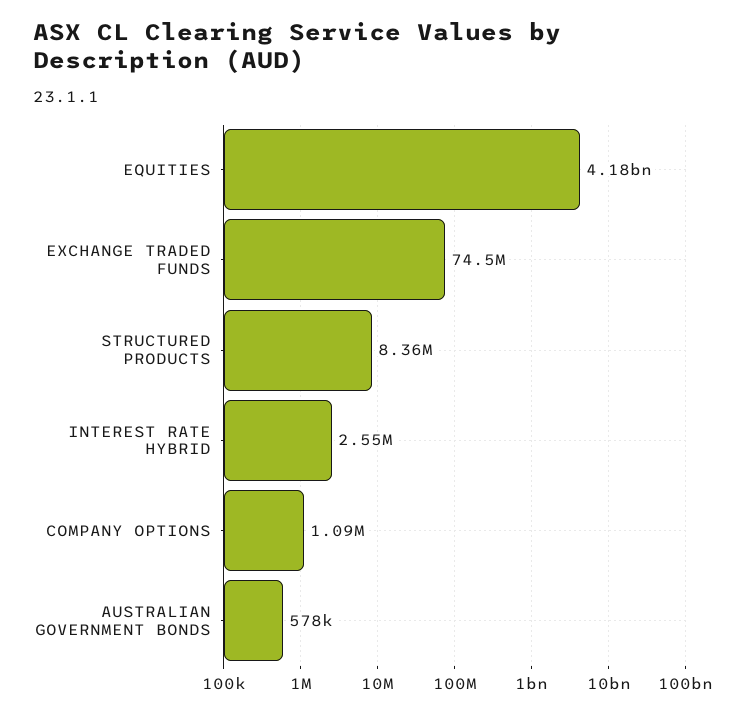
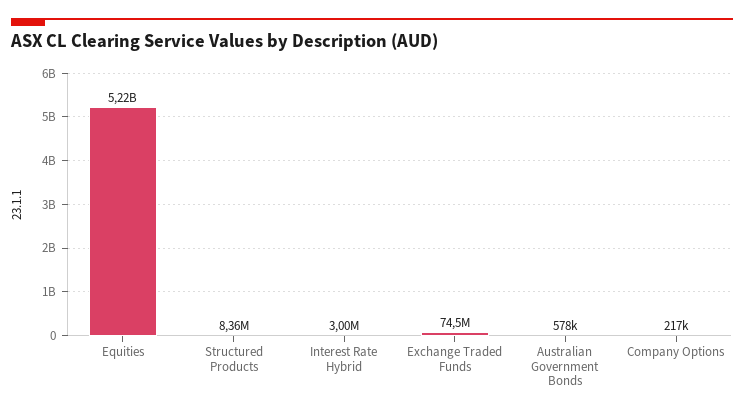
EQUITIES: 4180000000 -> 5220000000
INTEREST RATE HYBRID: 2550000 -> 3000000
COMPANY OPTIONS: 1090000 -> 217000

